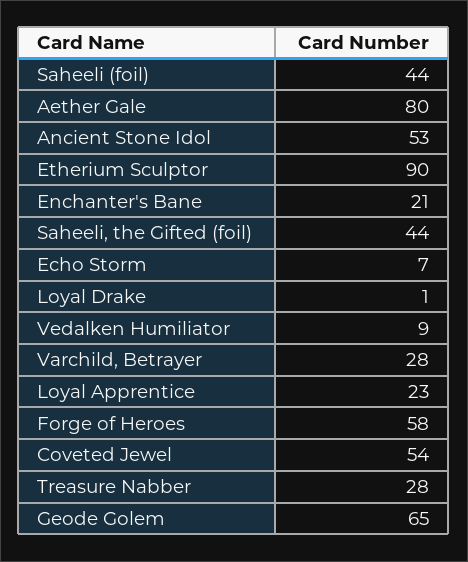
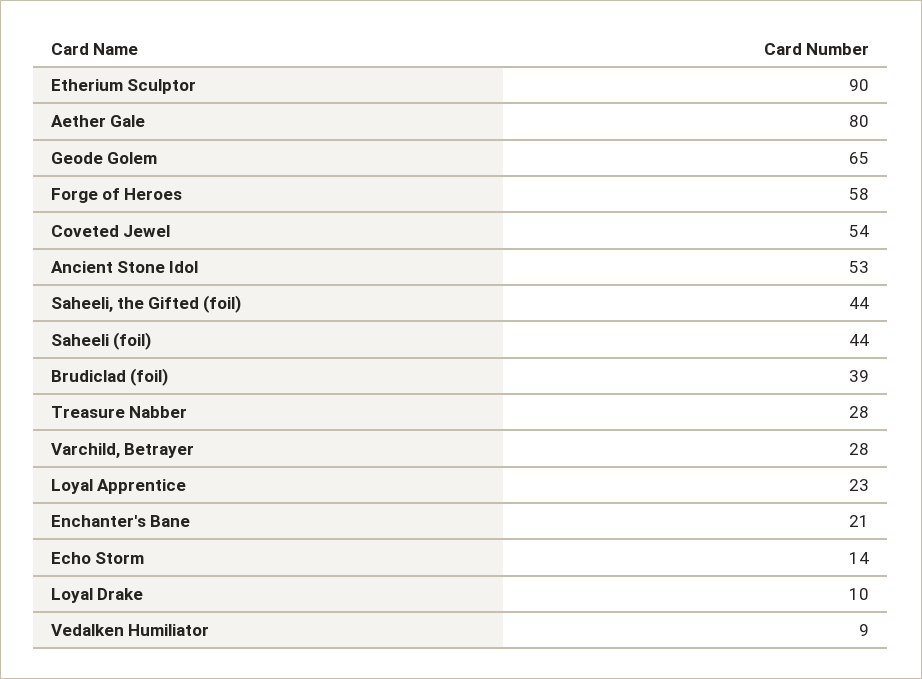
Echo Storm: 7 -> 14
Loyal Drake: 1 -> 10
Brudiclad (foil): none -> 39

